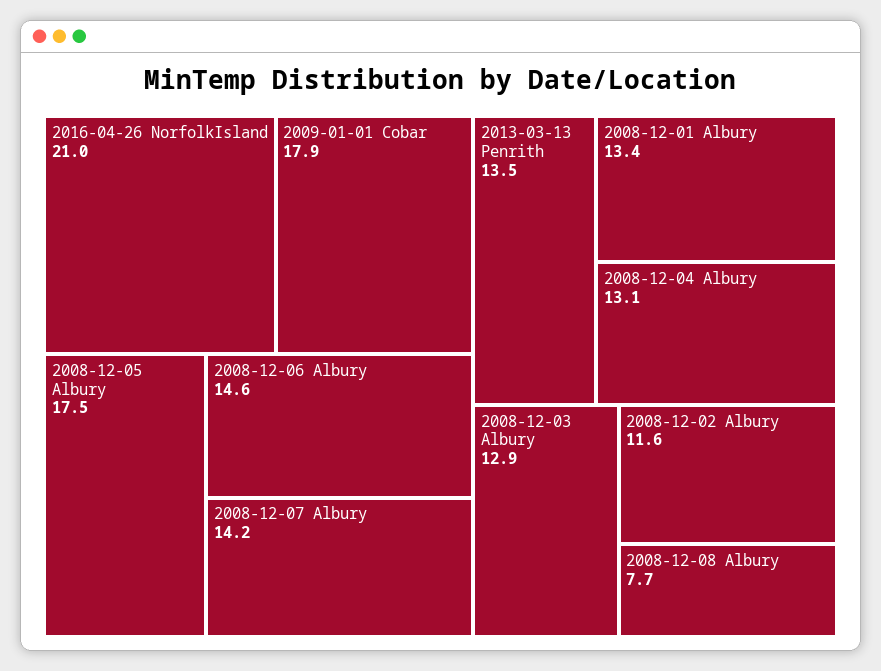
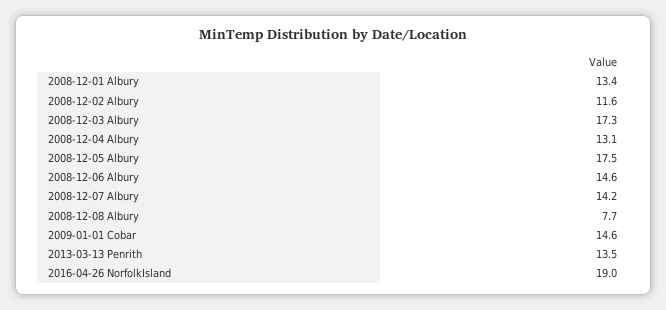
2016-04-26 NorfolkIsland: 21 -> 19
2009-01-01 Cobar: 17.9 -> 14.6
2008-12-03 Albury: 12.9 -> 17.3

